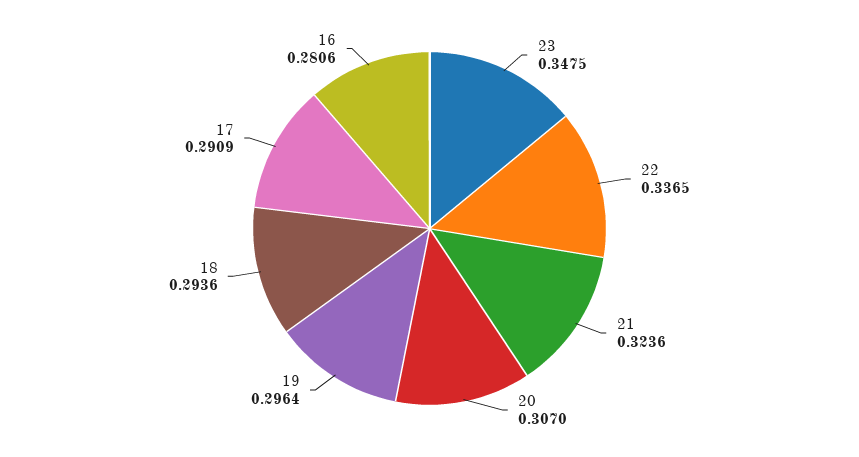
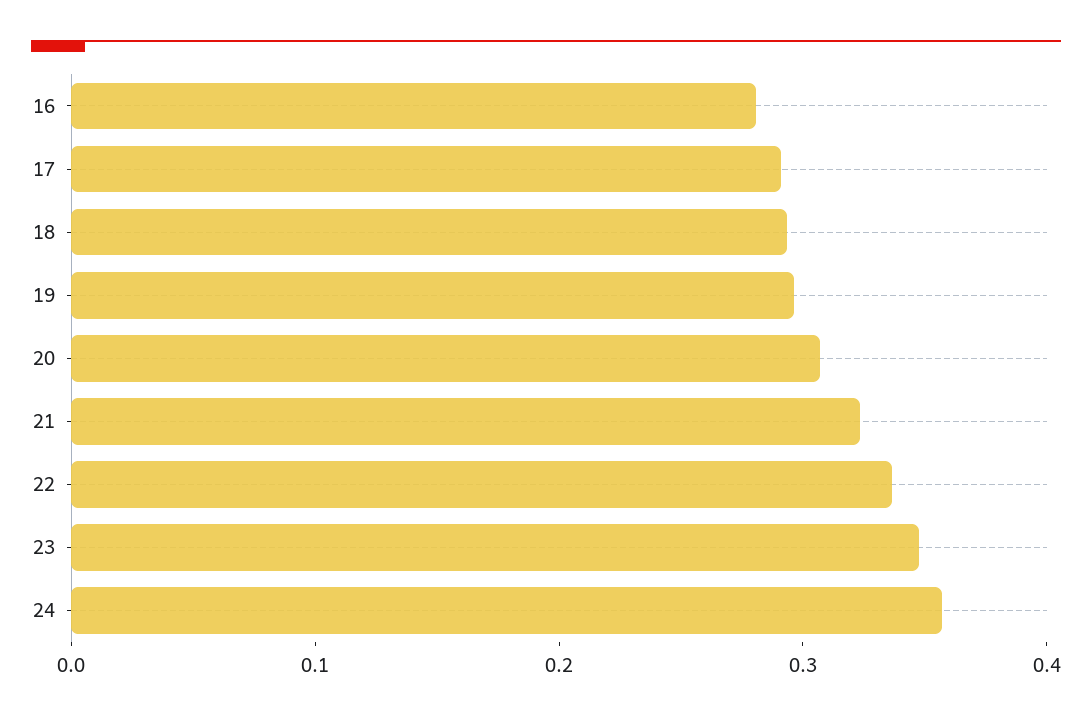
24: none -> 0.36

